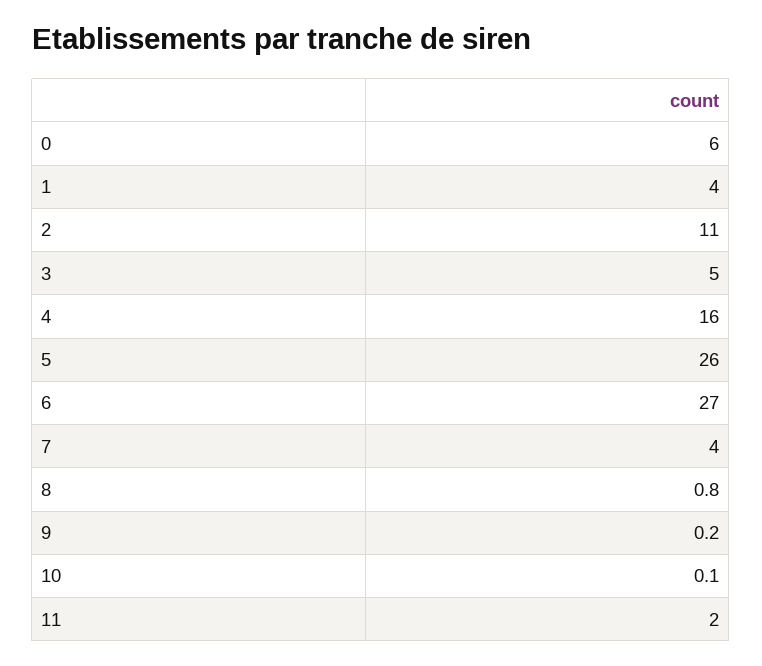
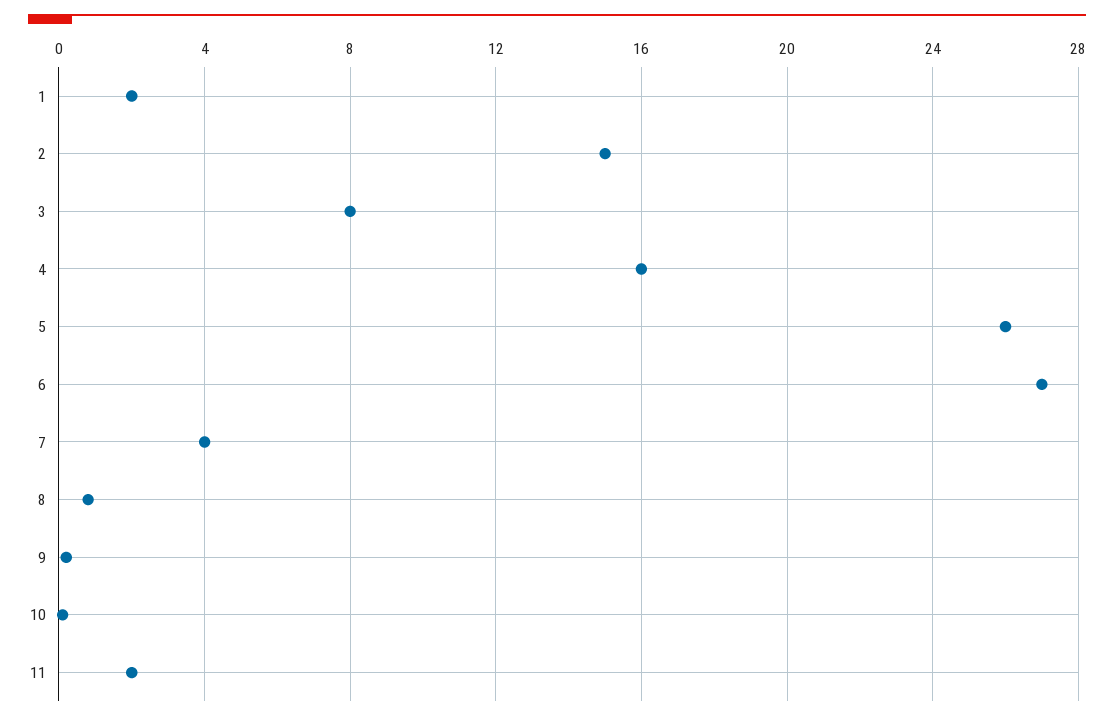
0: 6 -> none
1: 4 -> 2
2: 11 -> 15
3: 5 -> 8

